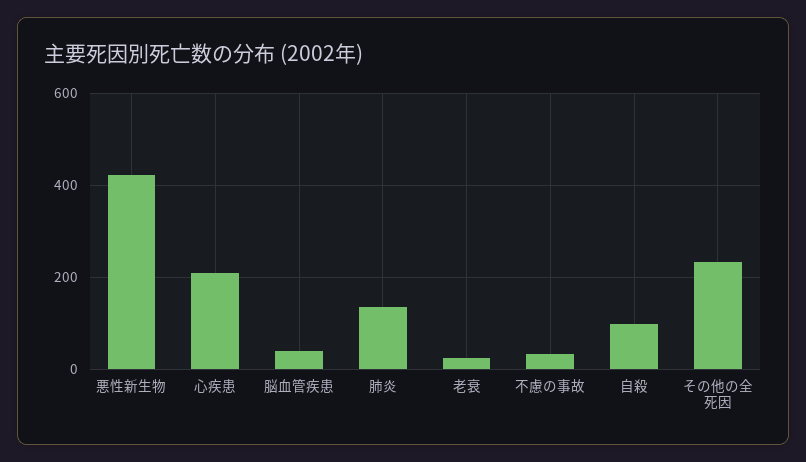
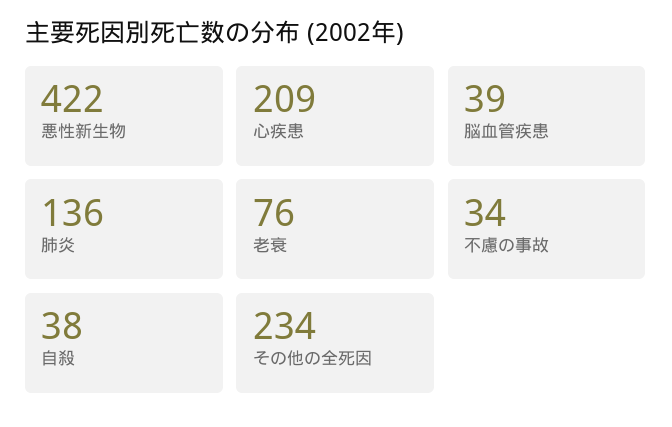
老衰: 20 -> 76
自殺: 100 -> 38

